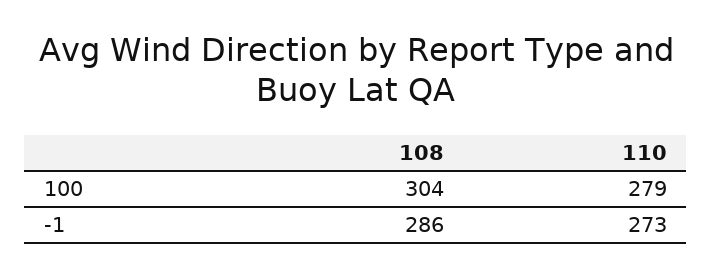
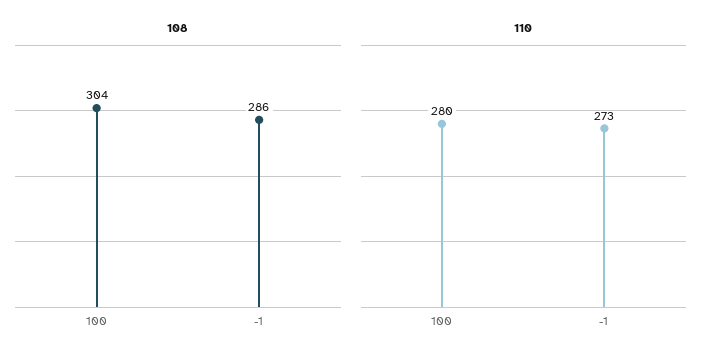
110, 100: 279 -> 280

